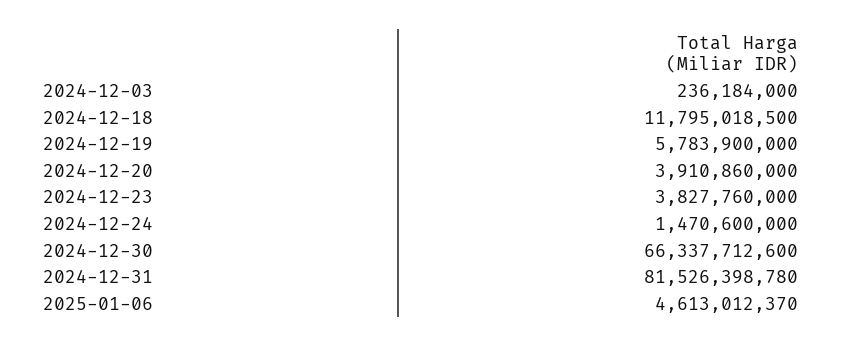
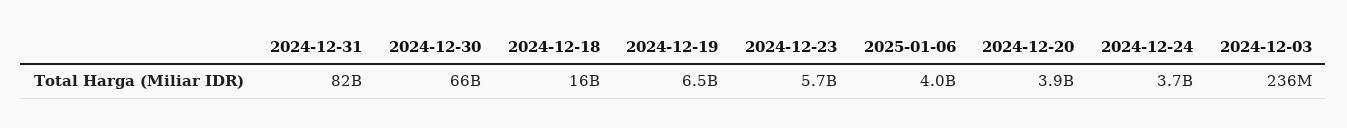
2024-12-18: 11795018500 -> 16000000000
2024-12-19: 5783900000 -> 6500000000
2024-12-23: 3827760000 -> 5700000000
2024-12-24: 1470600000 -> 3700000000
2025-01-06: 4613012370 -> 4000000000

